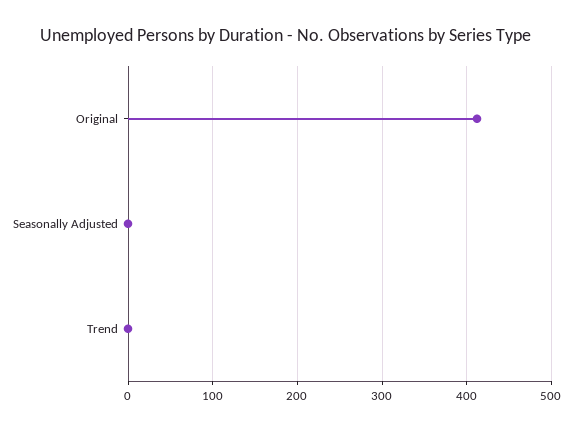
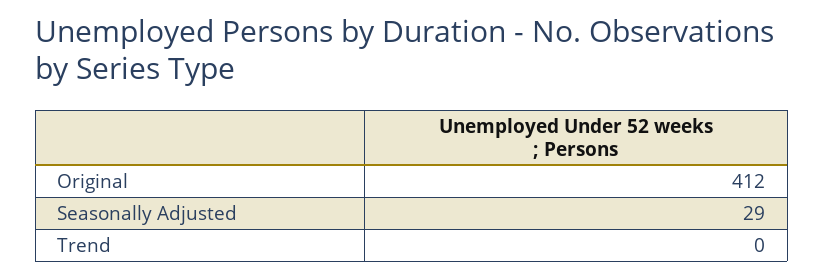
Seasonally Adjusted: 0 -> 29

